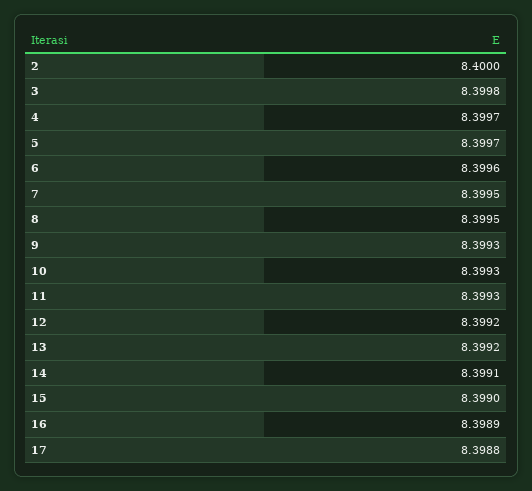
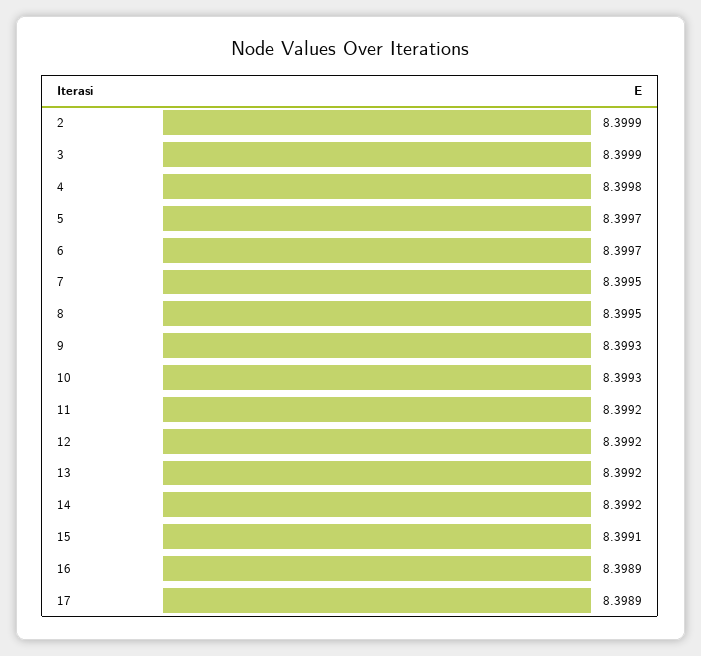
2: 8.4 -> 8.3999
3: 8.3998 -> 8.3999
4: 8.3997 -> 8.3998
6: 8.3996 -> 8.3997
11: 8.3993 -> 8.3992
14: 8.3991 -> 8.3992
15: 8.399 -> 8.3991
17: 8.3988 -> 8.3989

